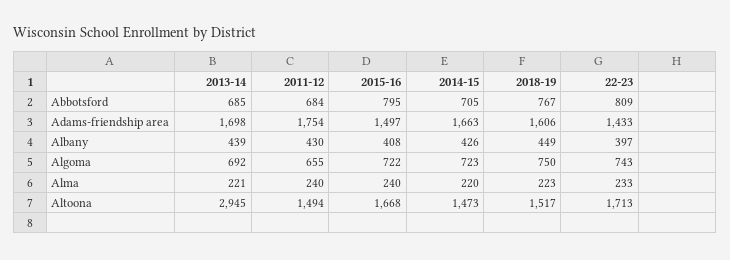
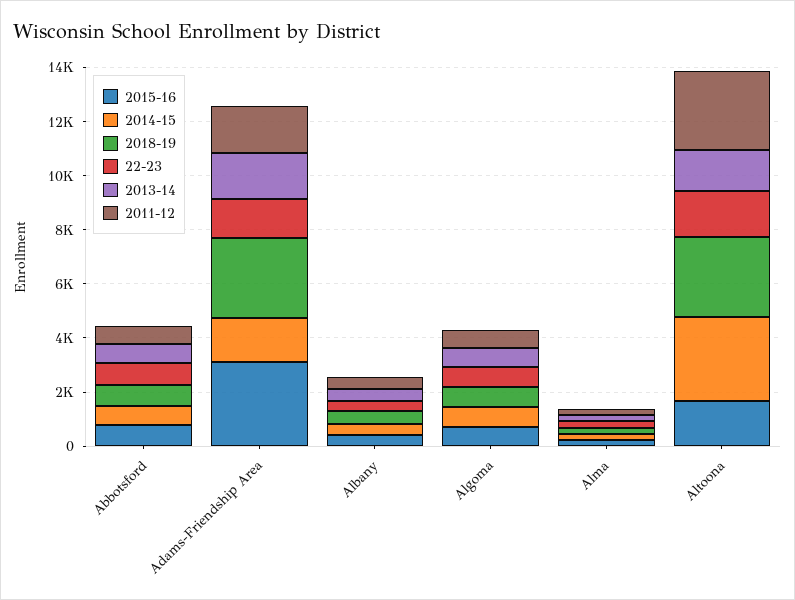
2015-16, Adams-friendship area: 1497 -> 3000
2018-19, Adams-friendship area: 1606 -> 3000
2013-14, Altoona: 2945 -> 1500
2011-12, Altoona: 1494 -> 3000
2014-15, Altoona: 1473 -> 3000
2018-19, Altoona: 1517 -> 3000

